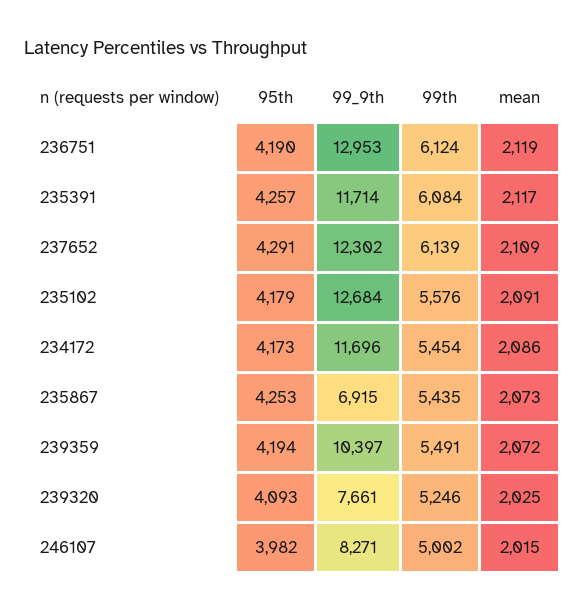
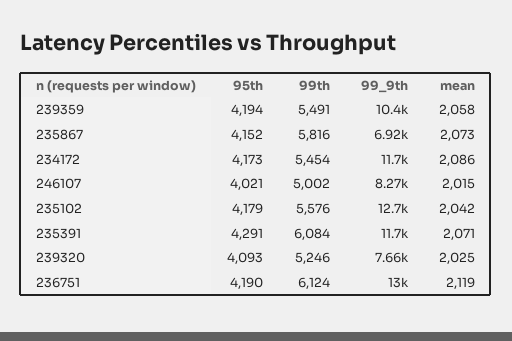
95th, 235391: 4257 -> 4291
mean, 235391: 2117 -> 2071
95th, 237652: 4291 -> none
99_9th, 237652: 12302 -> none
99th, 237652: 6139 -> none
mean, 237652: 2109 -> none
mean, 235102: 2091 -> 2042
95th, 235867: 4253 -> 4152
99th, 235867: 5435 -> 5816
mean, 239359: 2072 -> 2058
95th, 246107: 3982 -> 4021

